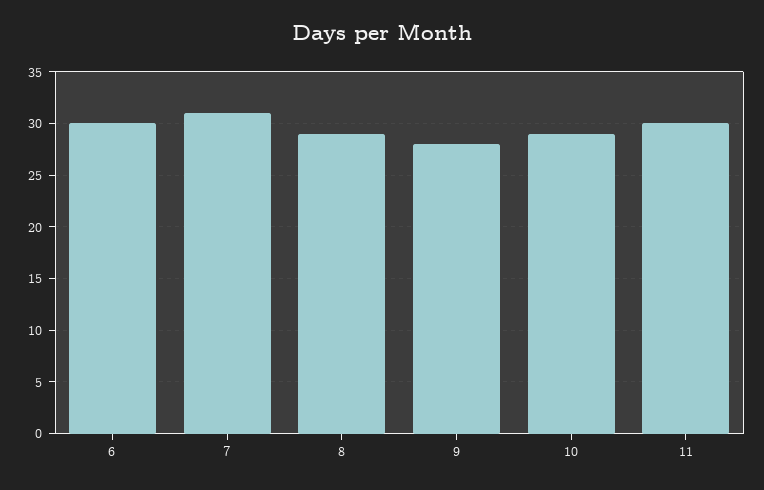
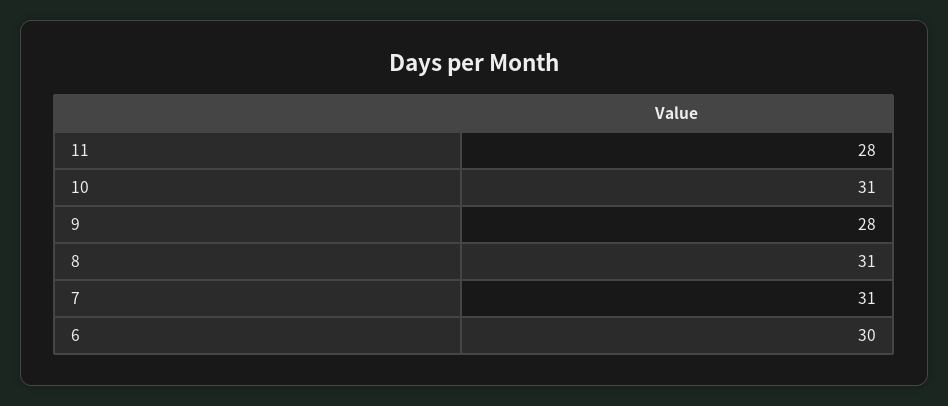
8: 29 -> 31
10: 29 -> 31
11: 30 -> 28

